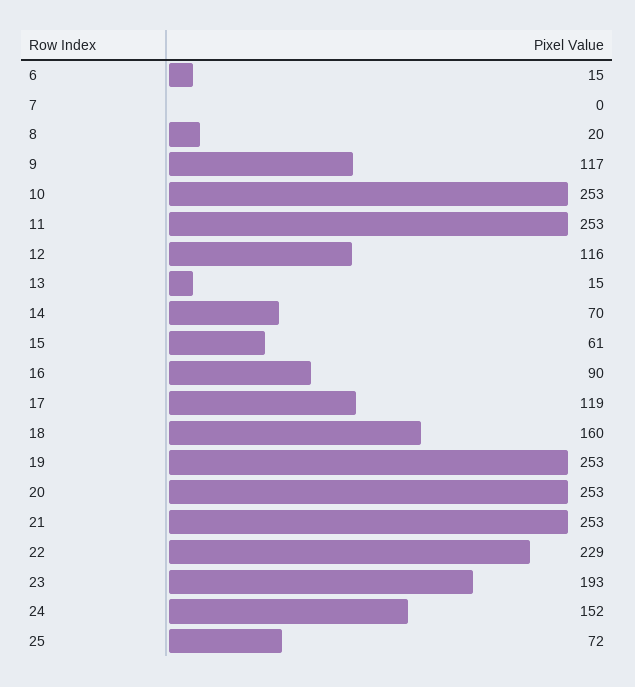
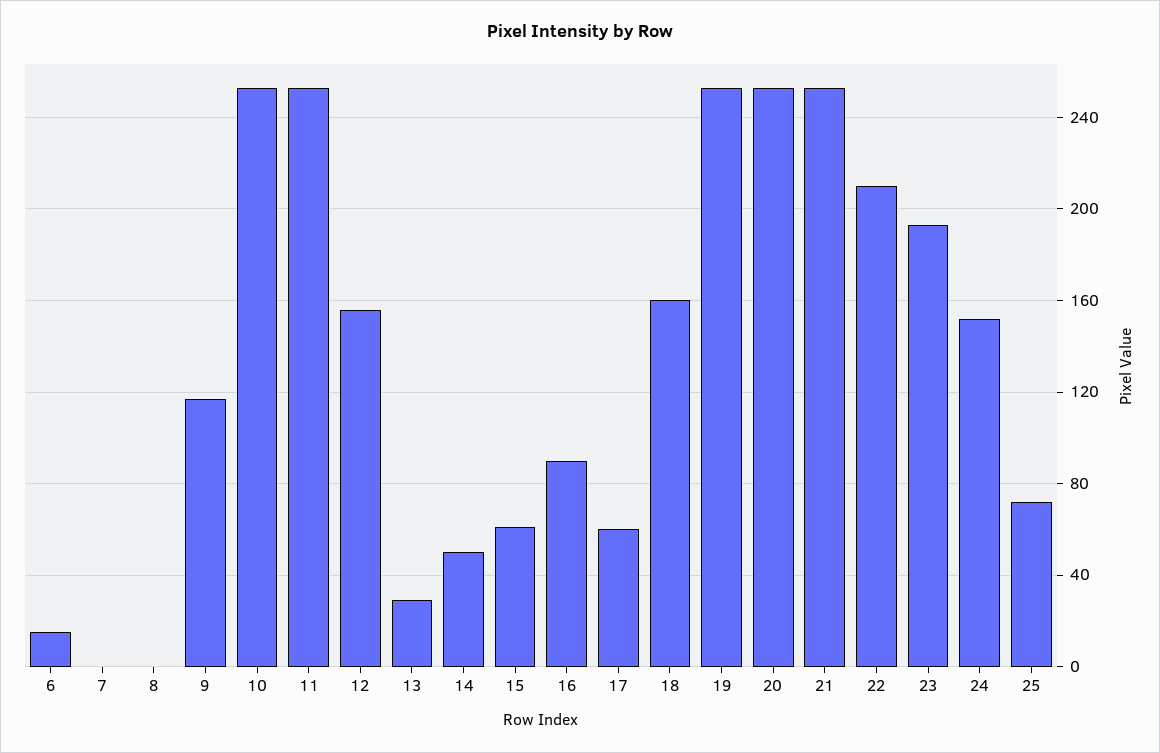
8: 20 -> 0
12: 116 -> 155
13: 15 -> 30
14: 70 -> 50
17: 119 -> 60
22: 229 -> 210

